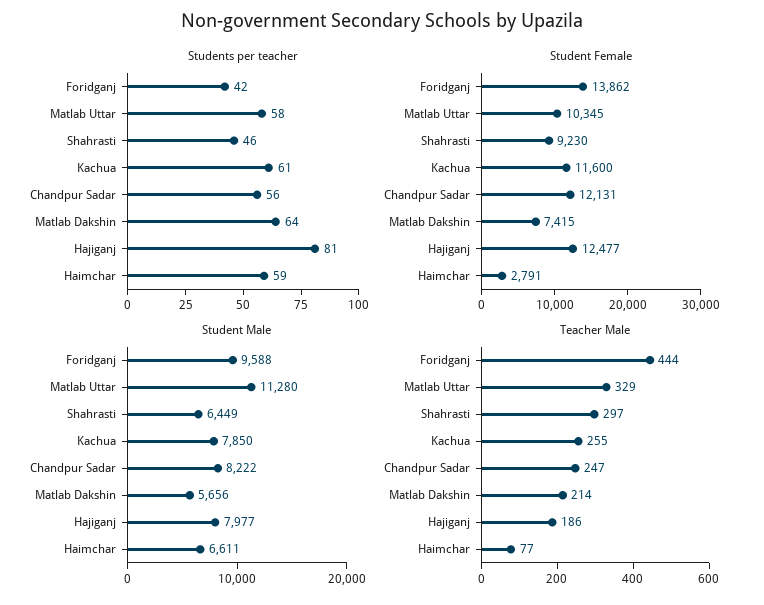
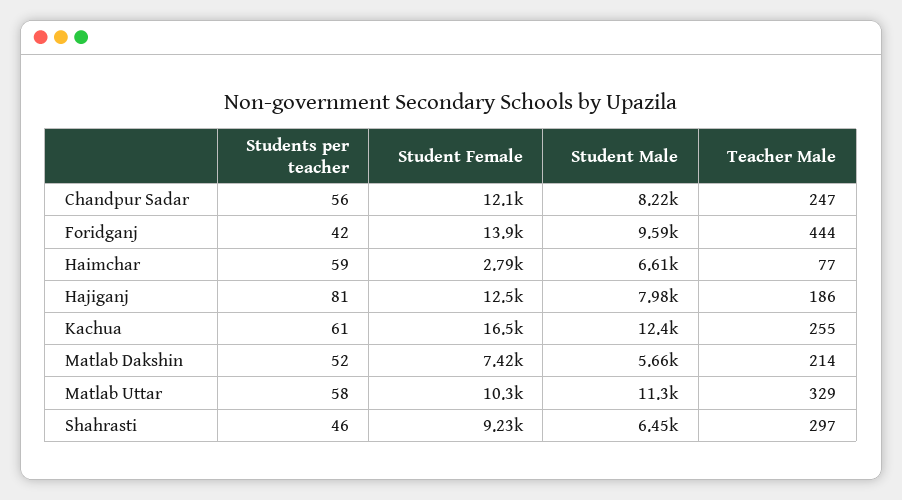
Students per teacher, Matlab Dakshin: 64 -> 52
Student Female, Kachua: 11600 -> 16500
Student Male, Kachua: 7850 -> 12400

